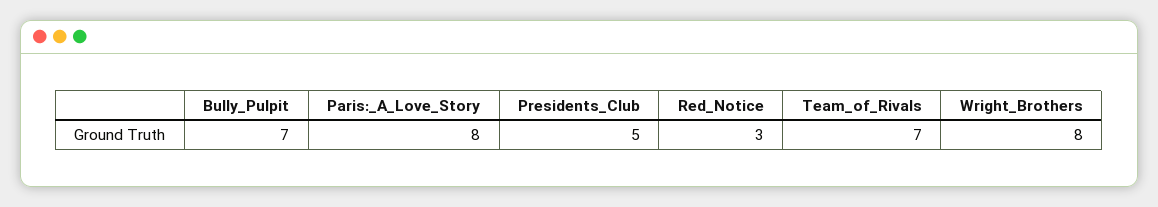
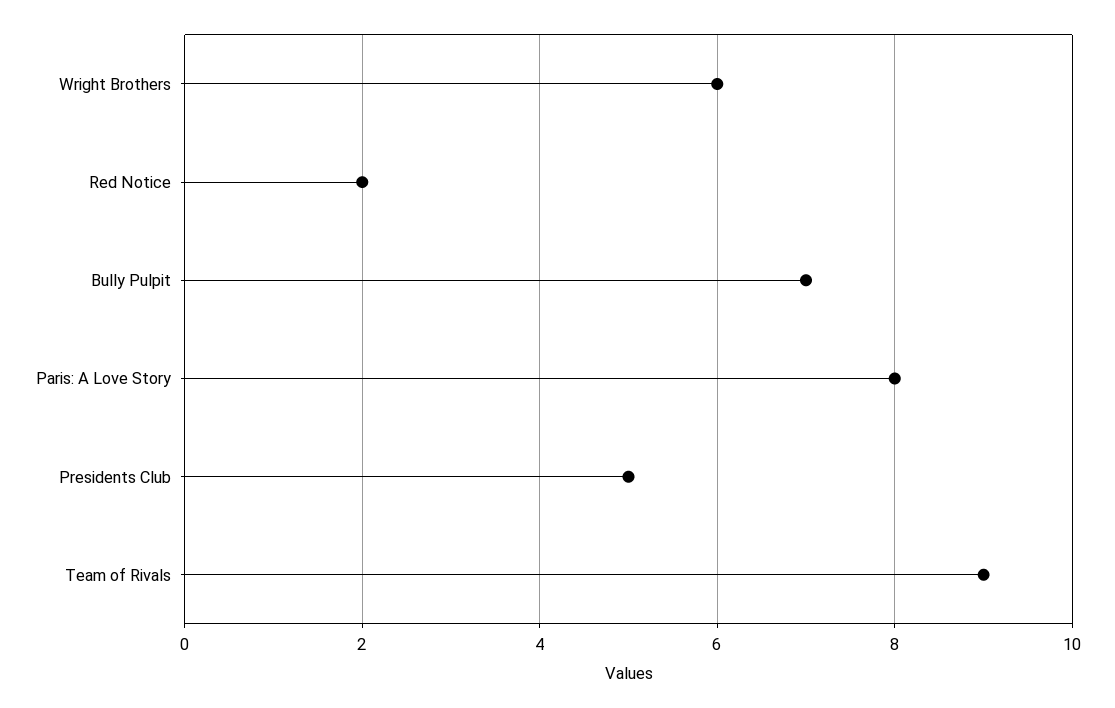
Red_Notice: 3 -> 2
Team_of_Rivals: 7 -> 9
Wright_Brothers: 8 -> 6

